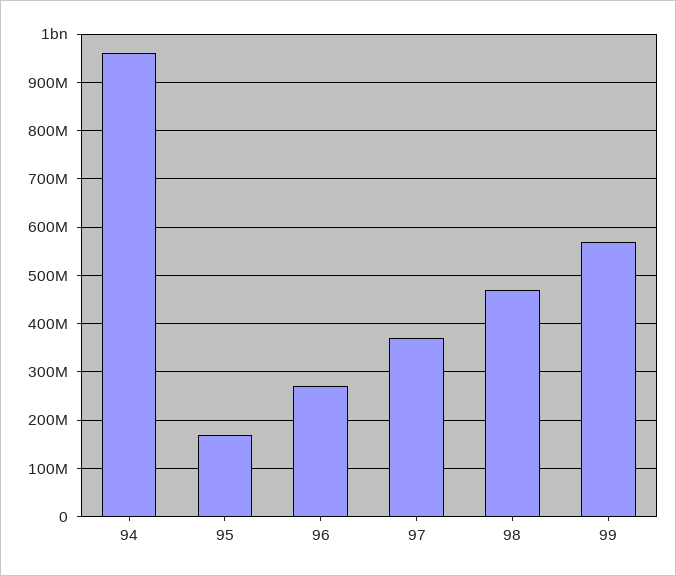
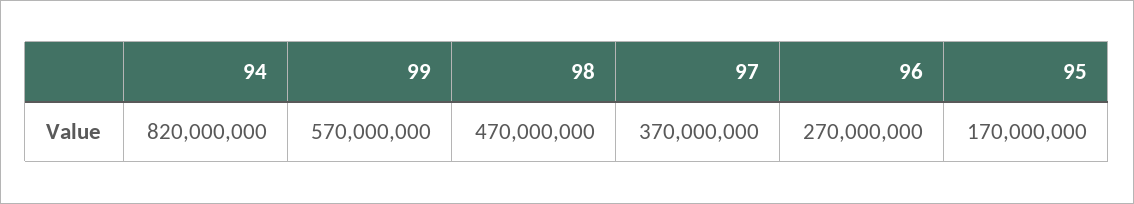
94: 960000000 -> 820000000

